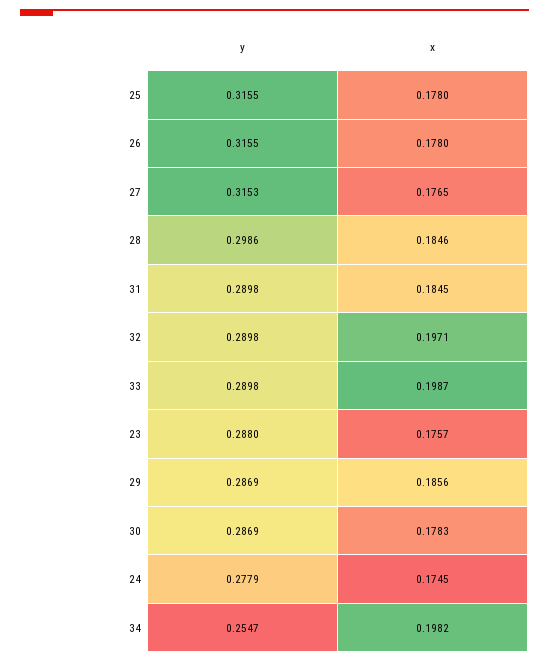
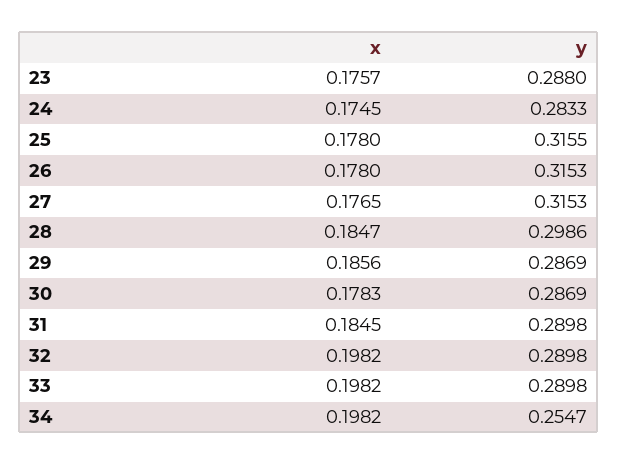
y, 26: 0.3155 -> 0.3153
x, 28: 0.1846 -> 0.1847
x, 32: 0.1971 -> 0.1982
x, 33: 0.1987 -> 0.1982
y, 24: 0.2779 -> 0.2833

